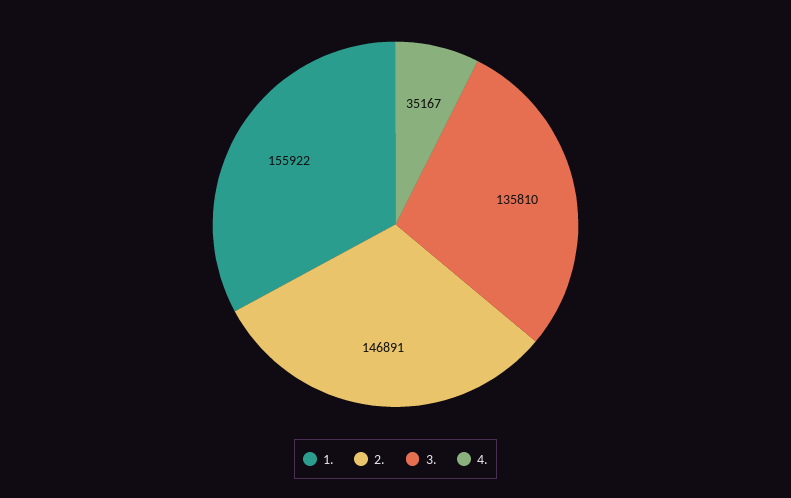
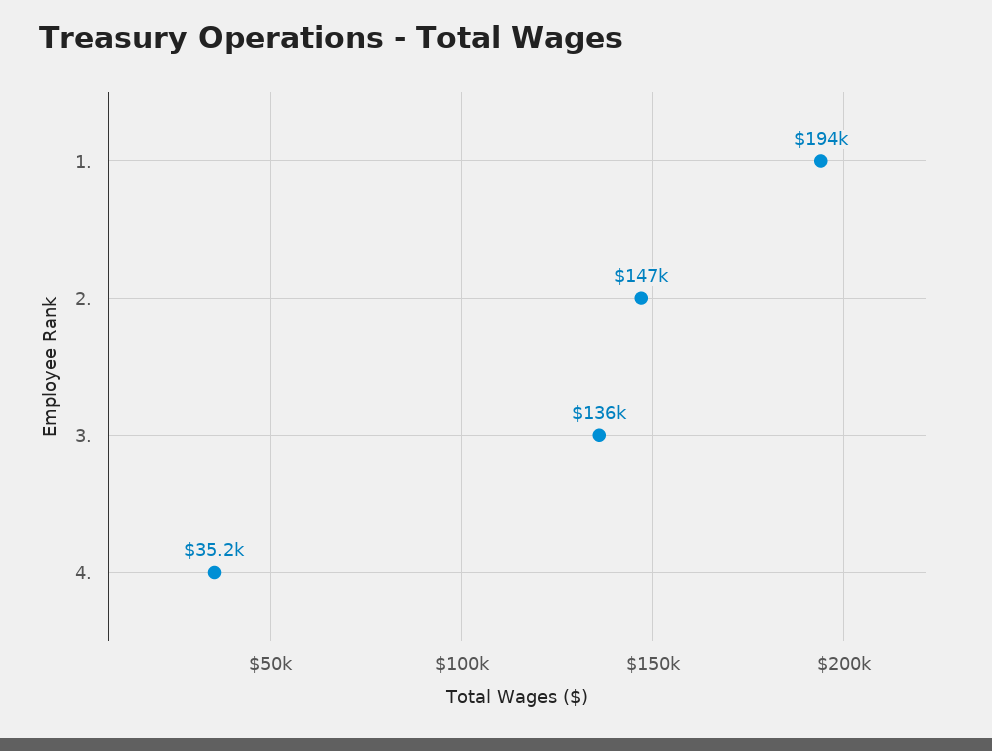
1.: 155922 -> 194000

